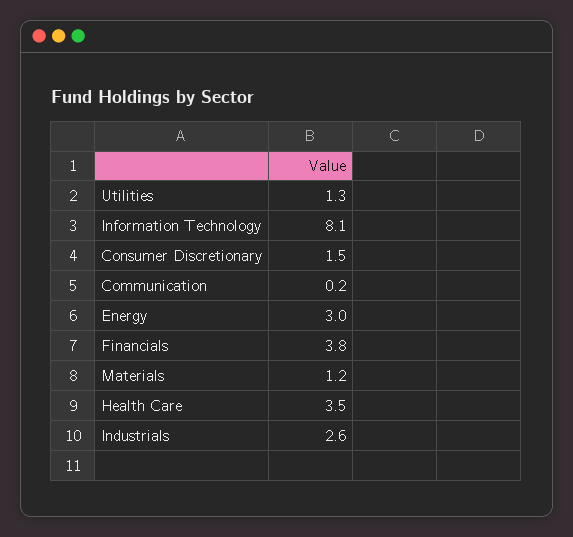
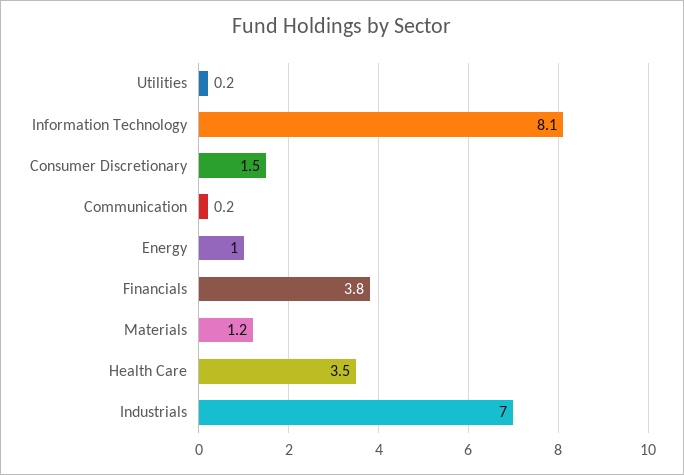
Utilities: 1.3 -> 0.2
Energy: 3 -> 1
Industrials: 2.6 -> 7

